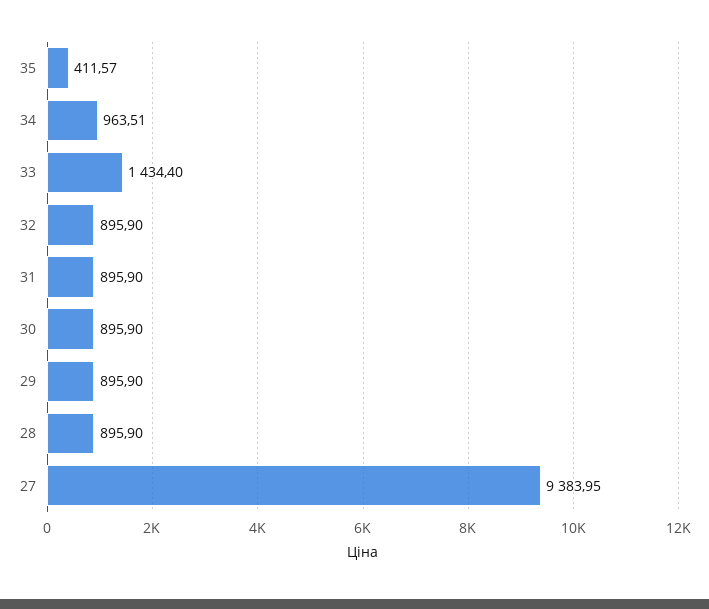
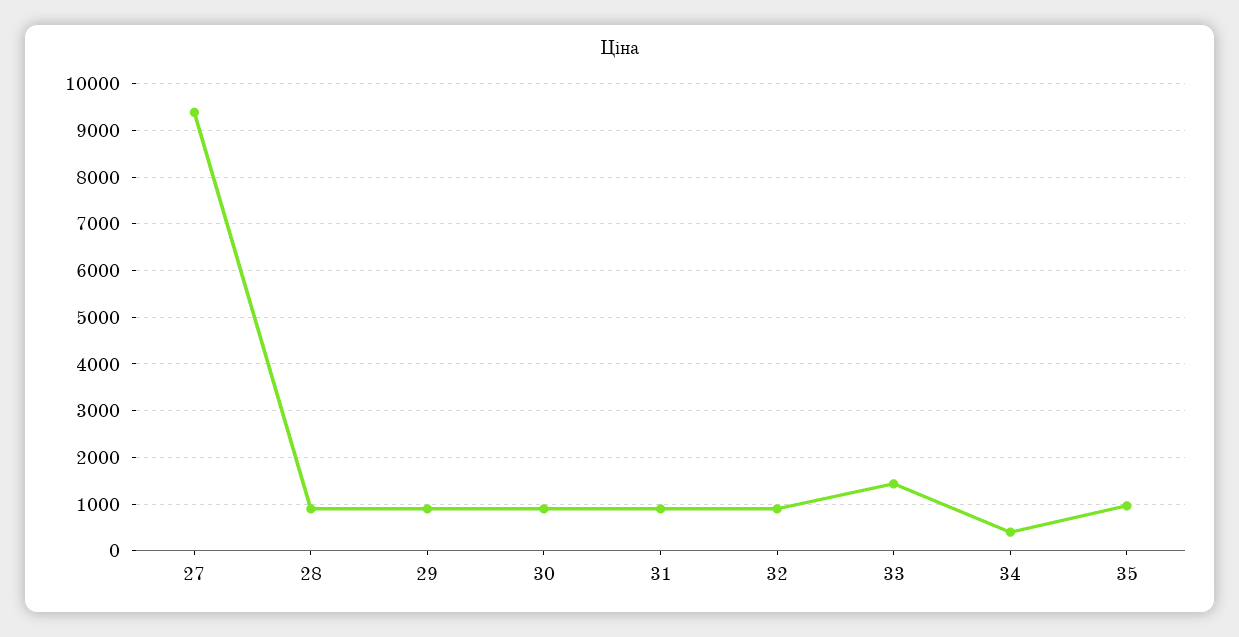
35: 411.57 -> 1000
34: 963.51 -> 400

